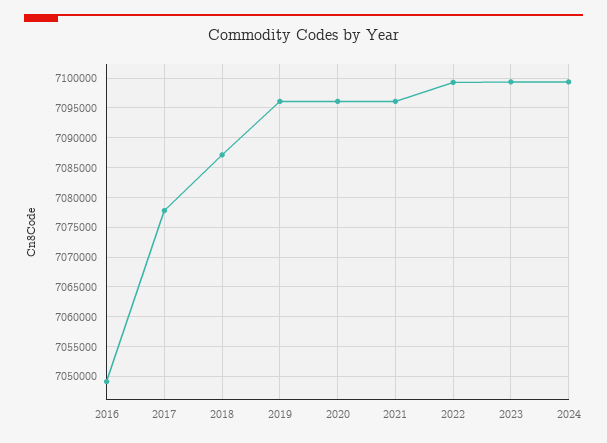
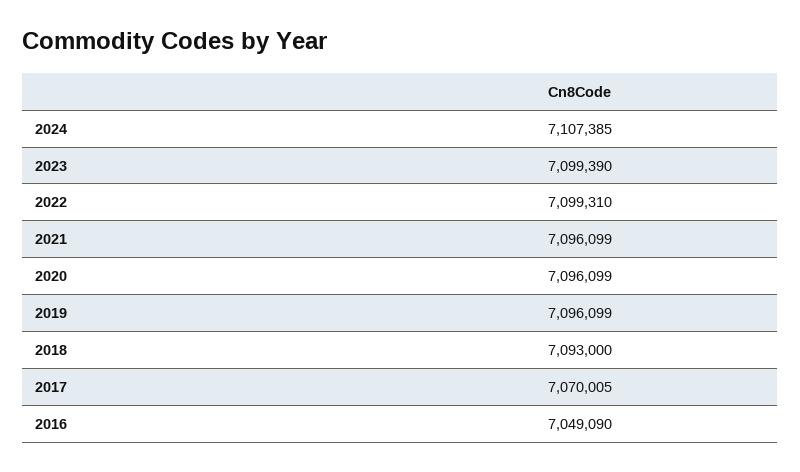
2017: 7077500 -> 7070005
2018: 7087500 -> 7093000
2024: 7100000 -> 7107385

